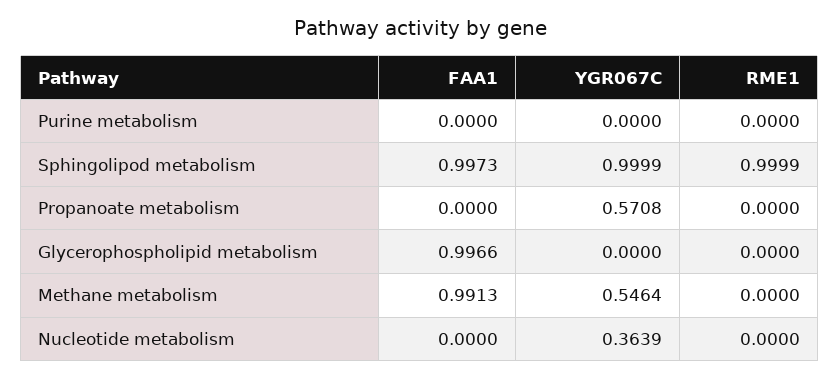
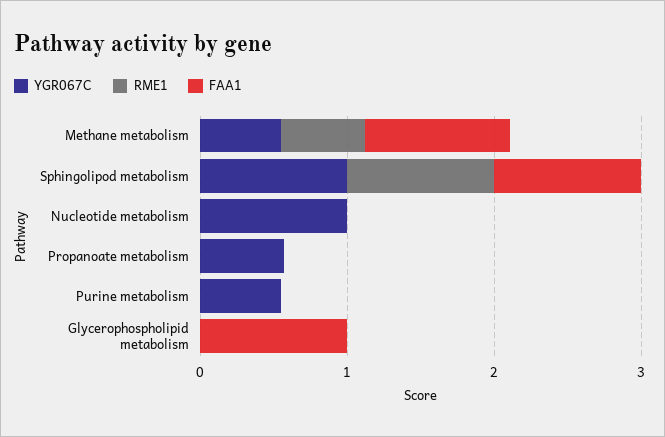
YGR067C, Purine metabolism: 0 -> 0.6
RME1, Methane metabolism: 0 -> 0.6
YGR067C, Nucleotide metabolism: 0.3639 -> 1

